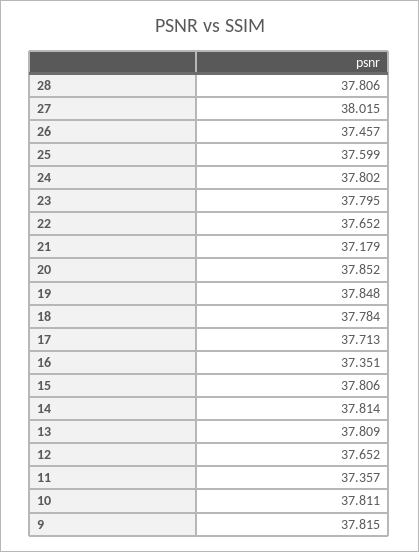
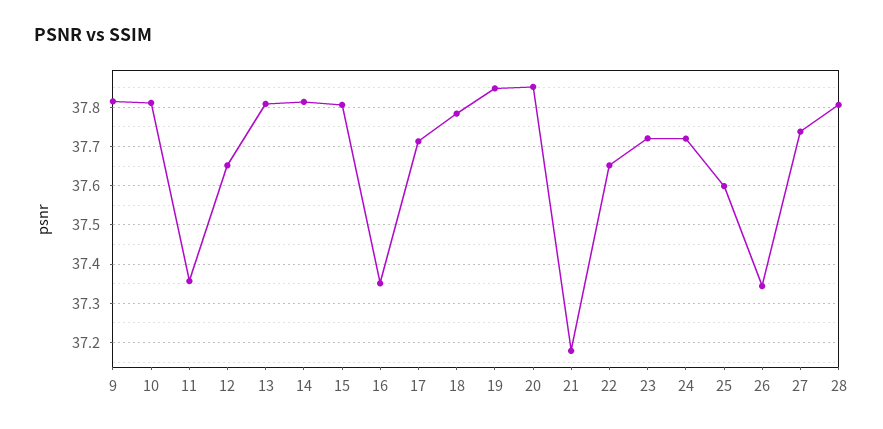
27: 38.015 -> 37.74
26: 37.457 -> 37.34
24: 37.802 -> 37.72
23: 37.795 -> 37.72

